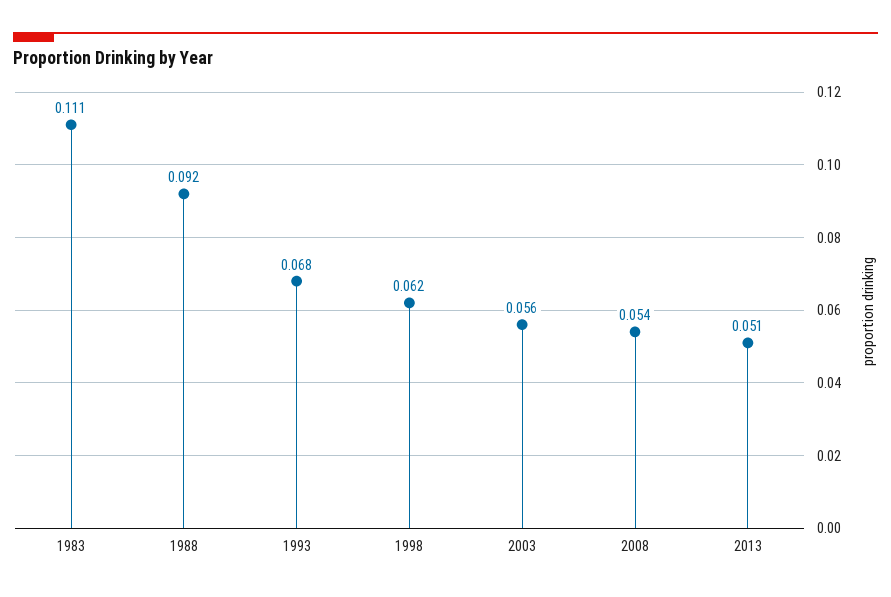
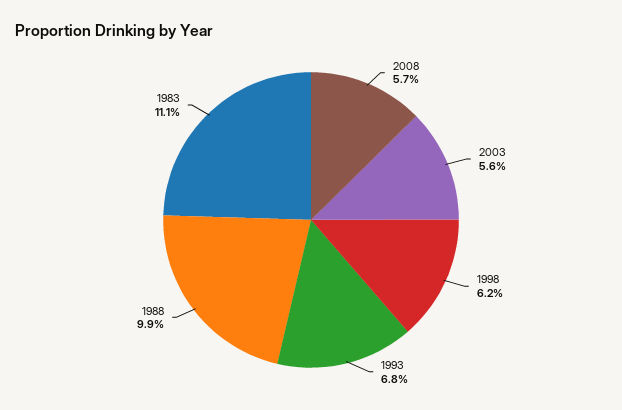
1988: 0.092 -> 0.099
2008: 0.054 -> 0.057
2013: 0.051 -> none

